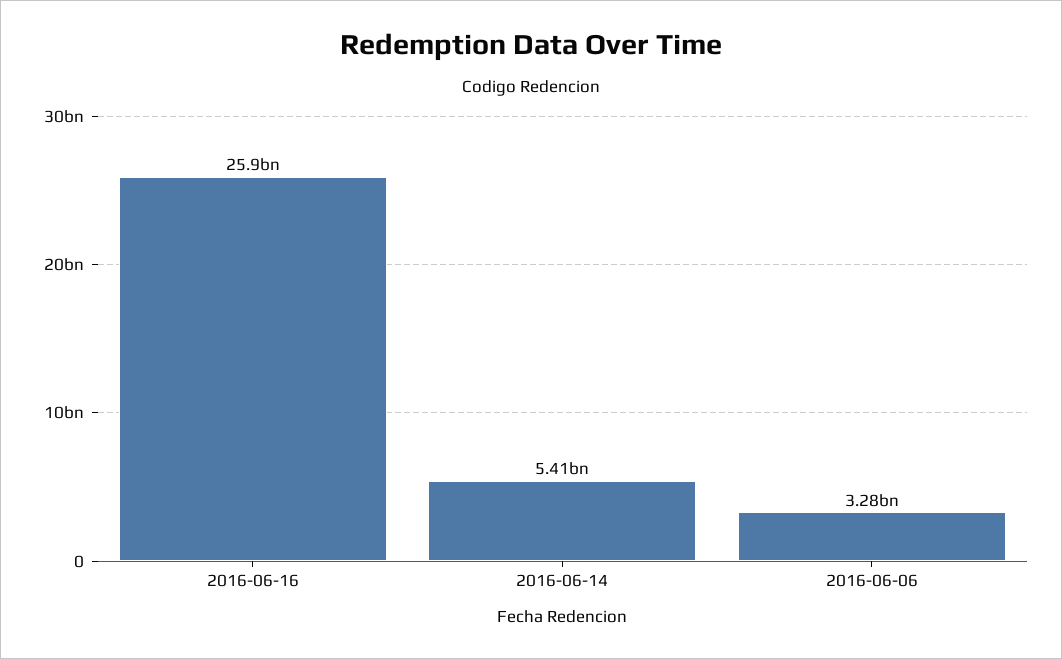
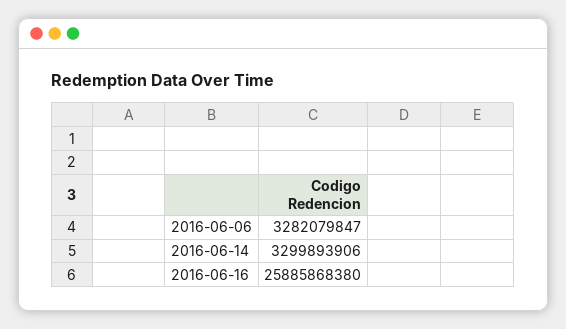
2016-06-14: 5410000000 -> 3299893906

